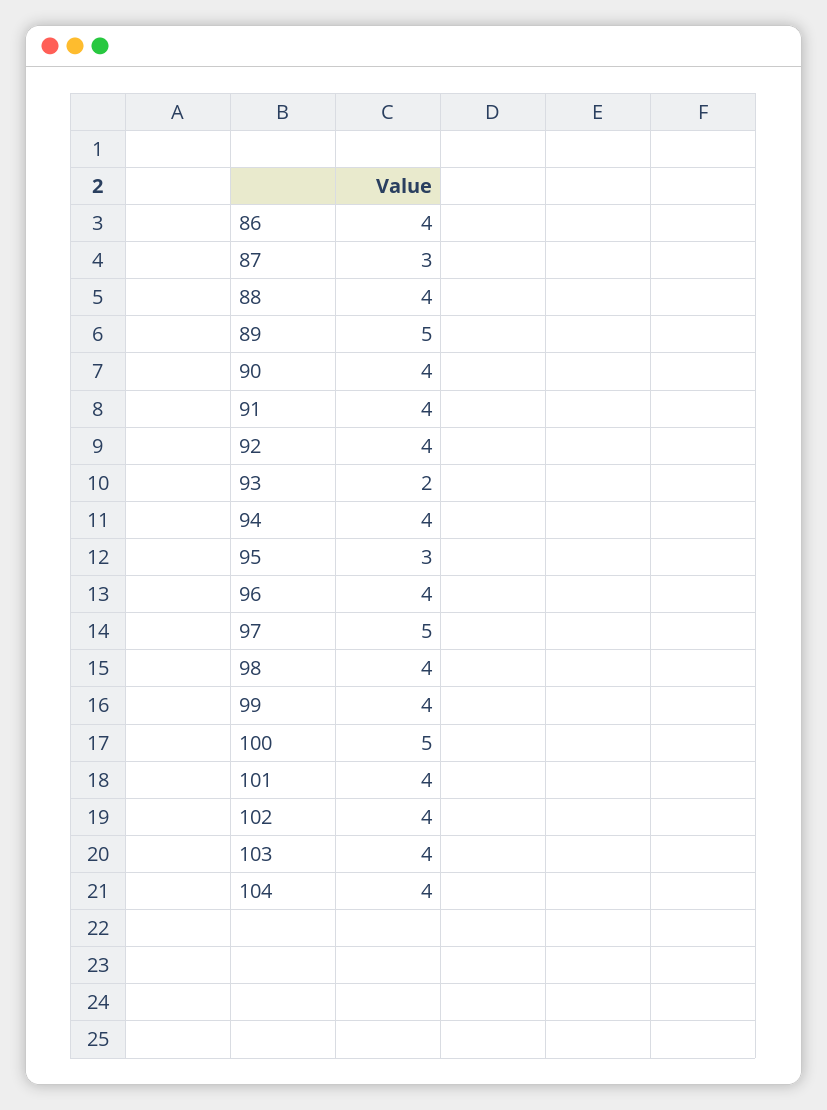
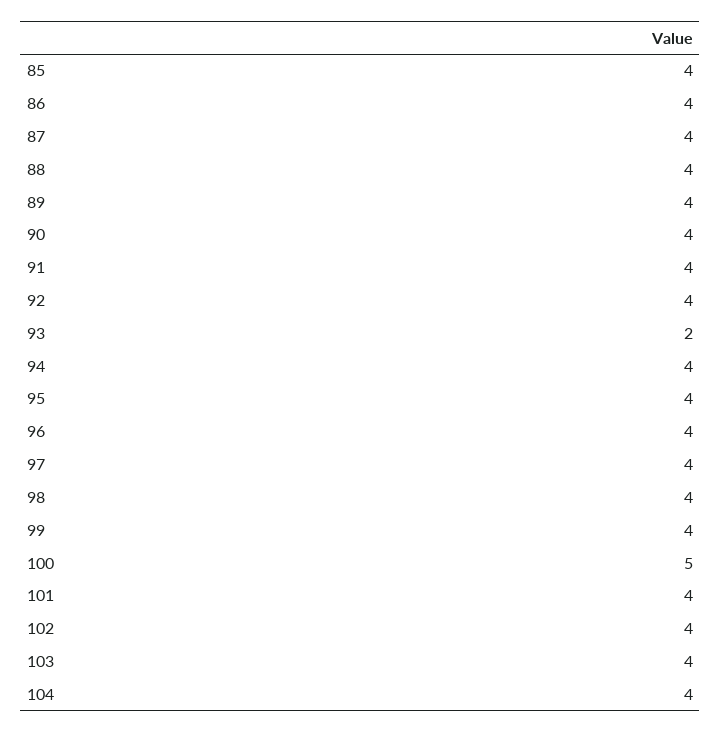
87: 3 -> 4
89: 5 -> 4
95: 3 -> 4
97: 5 -> 4
85: none -> 4

